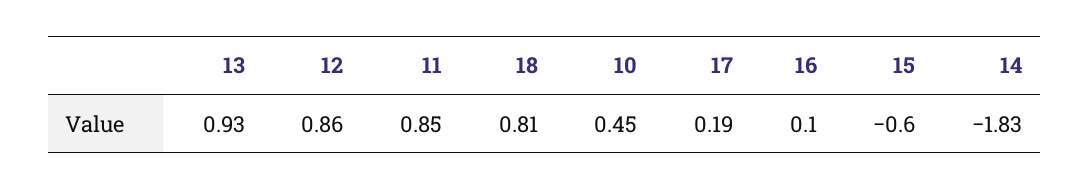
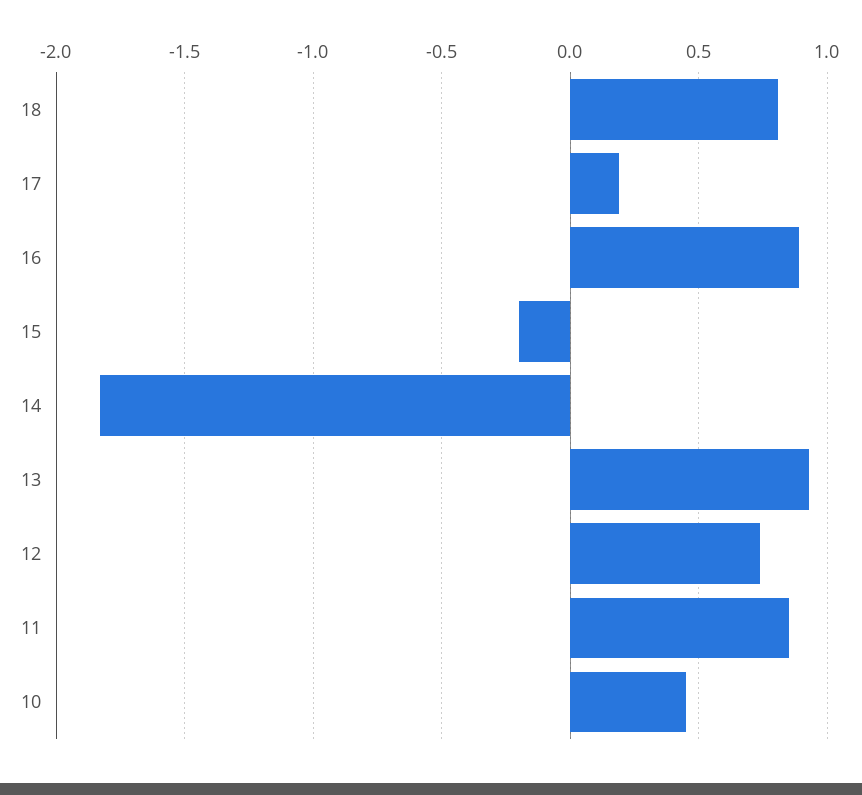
12: 0.86 -> 0.75
16: 0.1 -> 0.9
15: -0.6 -> -0.2

